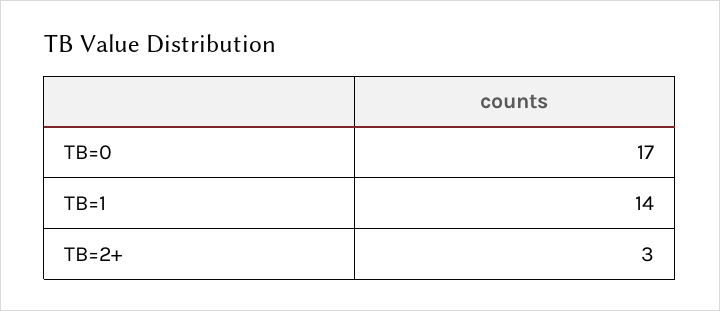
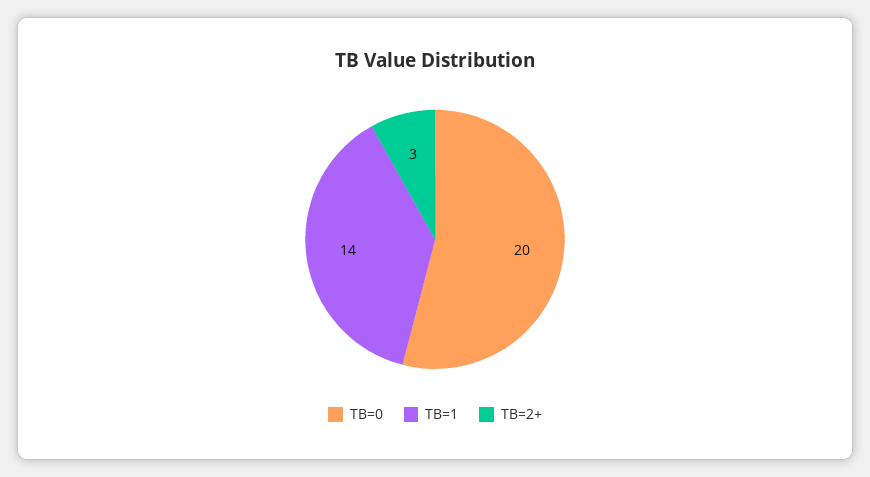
TB=0: 17 -> 20

